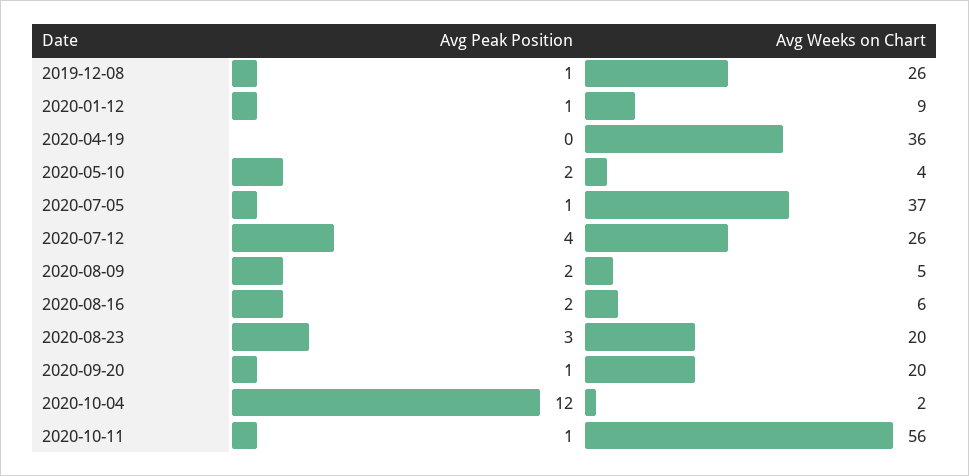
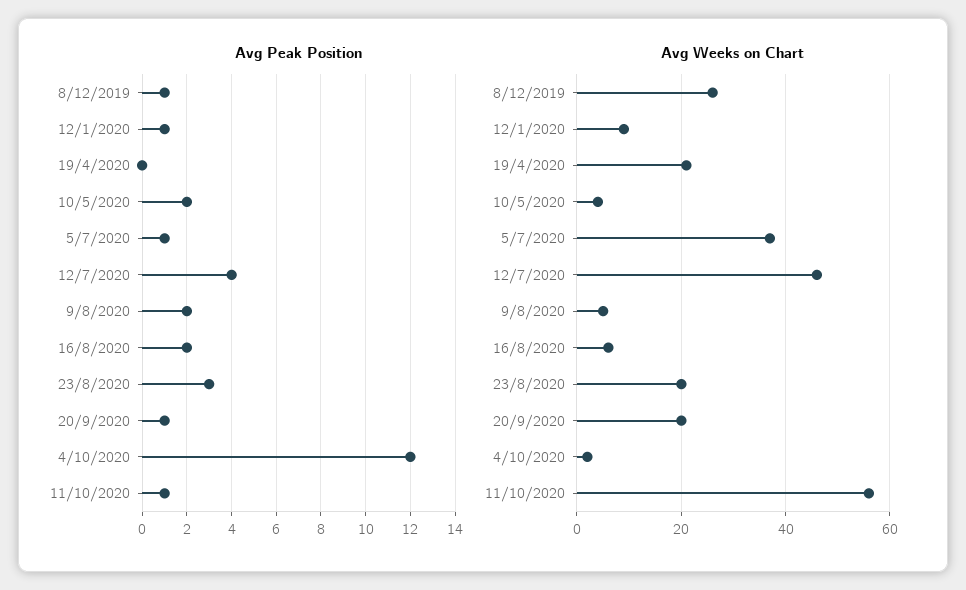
Avg Weeks on Chart, 2020-04-19: 36 -> 20
Avg Weeks on Chart, 2020-07-12: 26 -> 45

